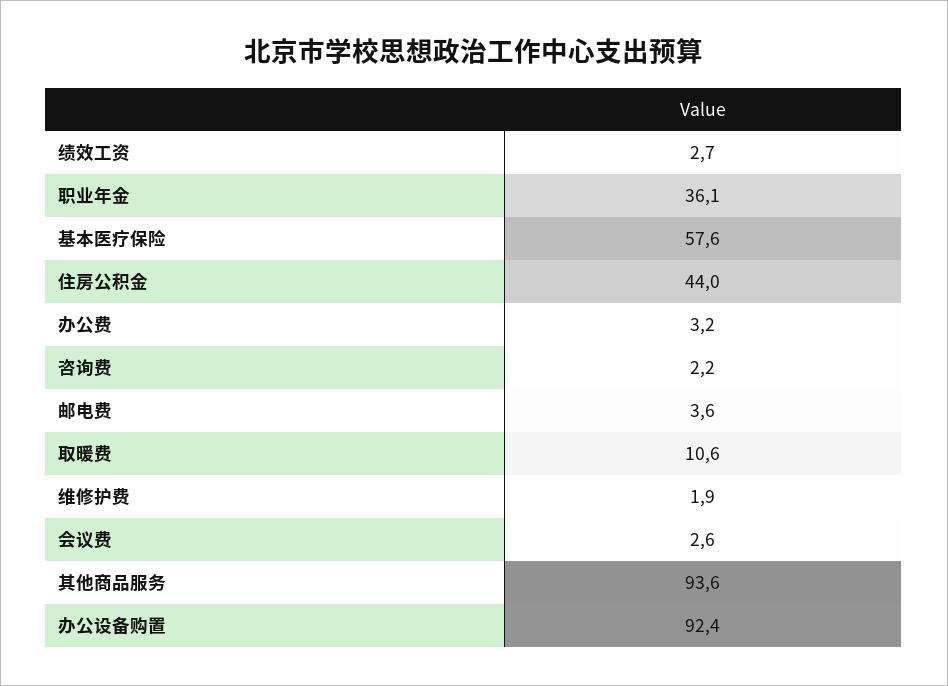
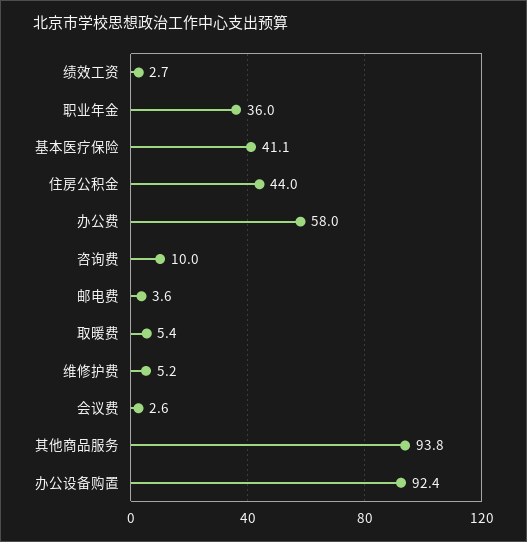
职业年金: 36.1 -> 36
基本医疗保险: 57.6 -> 41.1
办公费: 3.2 -> 58
咨询费: 2.2 -> 10
取暖费: 10.6 -> 5.4
维修护费: 1.9 -> 5.2
其他商品服务: 93.6 -> 93.8

